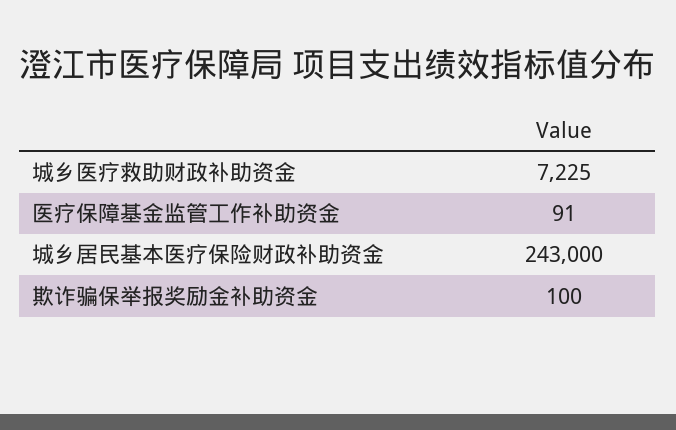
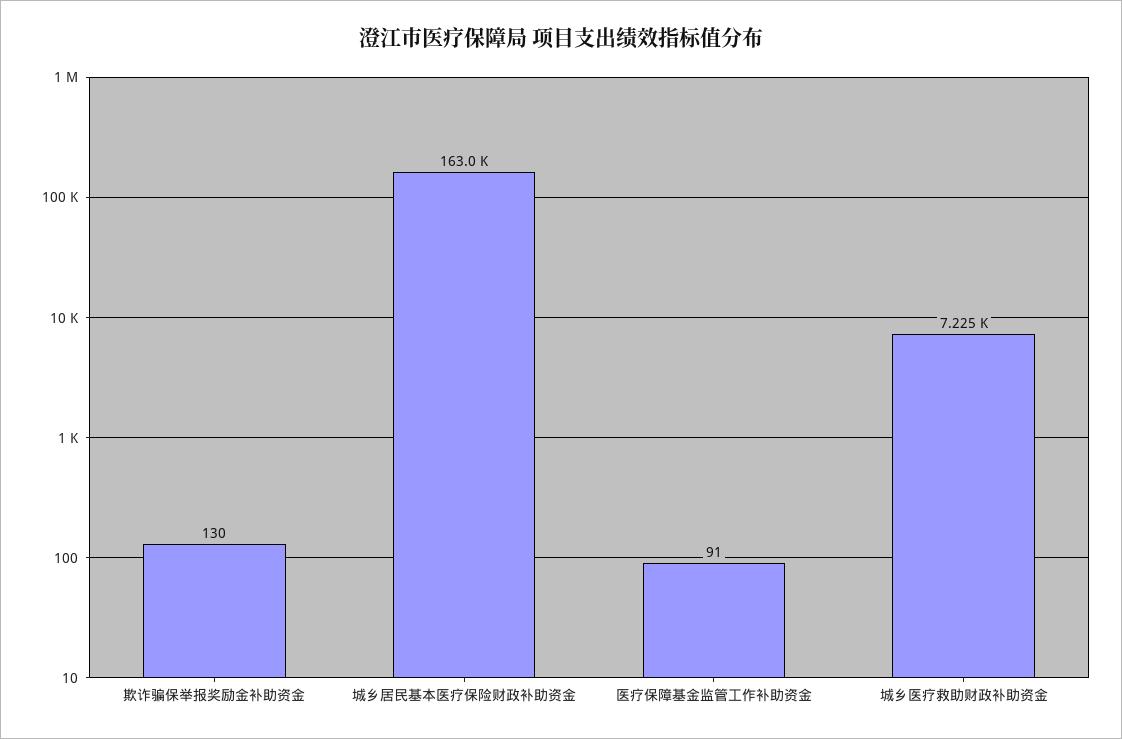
城乡居民基本医疗保险财政补助资金: 243000 -> 163000
欺诈骗保举报奖励金补助资金: 100 -> 130

